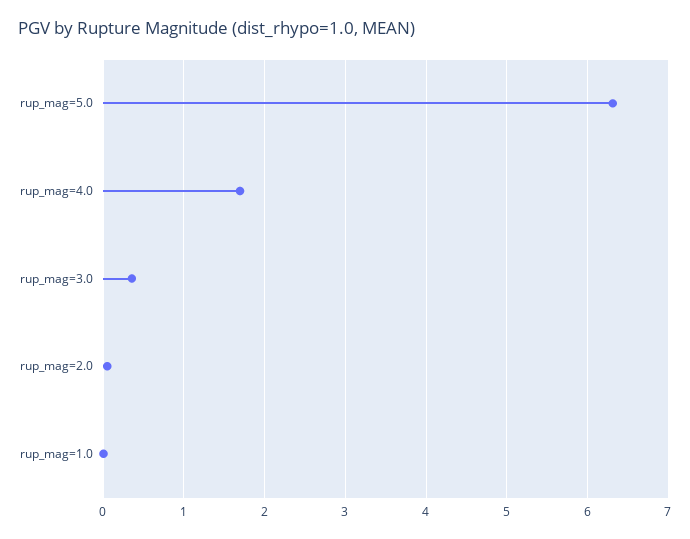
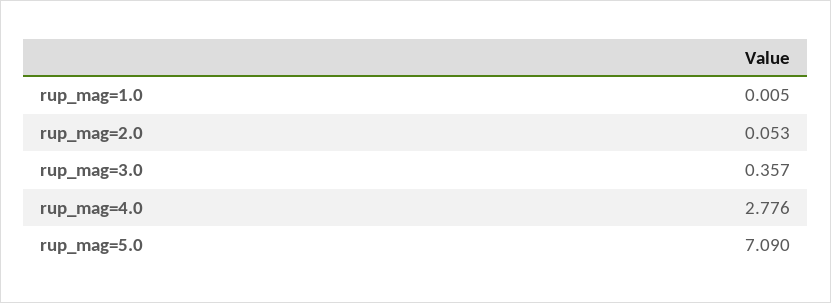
rup_mag=5.0: 6.3 -> 7.09
rup_mag=4.0: 1.7 -> 2.776

